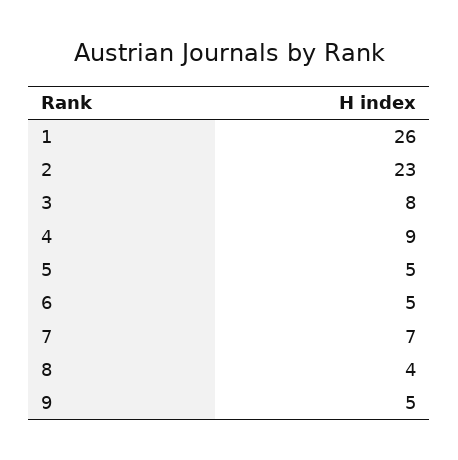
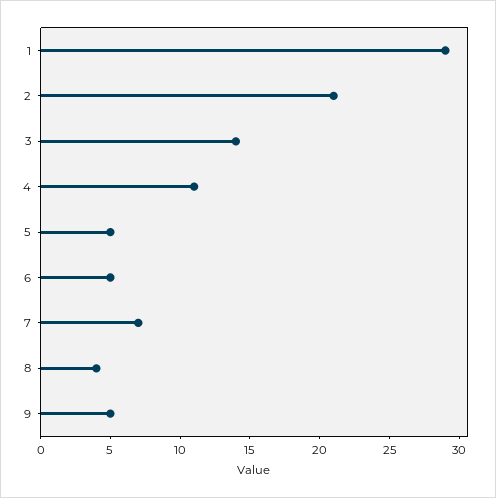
1: 26 -> 29
2: 23 -> 21
3: 8 -> 14
4: 9 -> 11

